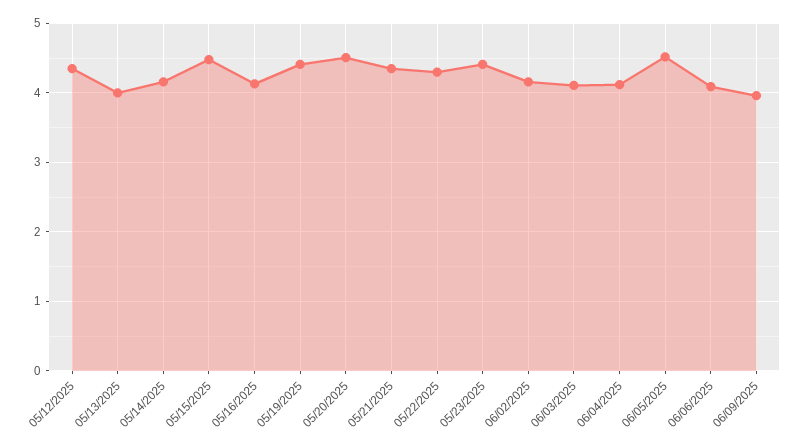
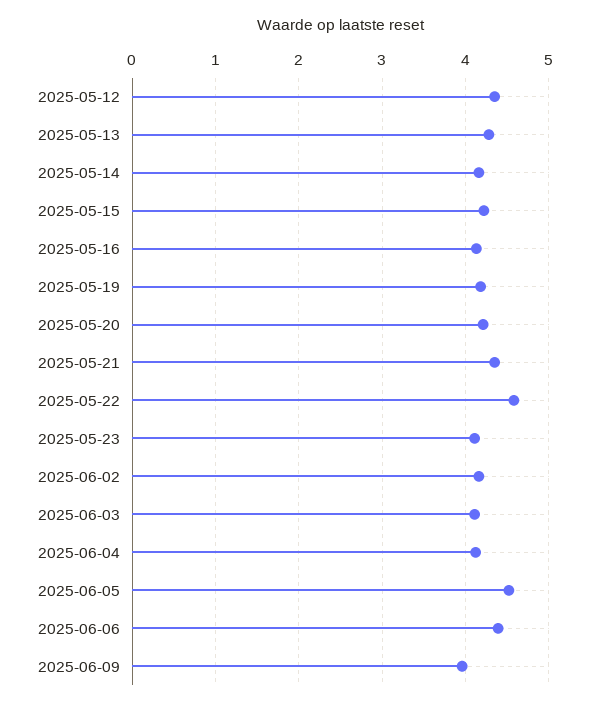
05/13/2025: 4 -> 4.3
05/15/2025: 4.5 -> 4.2
05/19/2025: 4.4 -> 4.2
05/20/2025: 4.5 -> 4.2
05/22/2025: 4.3 -> 4.6
05/23/2025: 4.4 -> 4.1
06/06/2025: 4.1 -> 4.4

